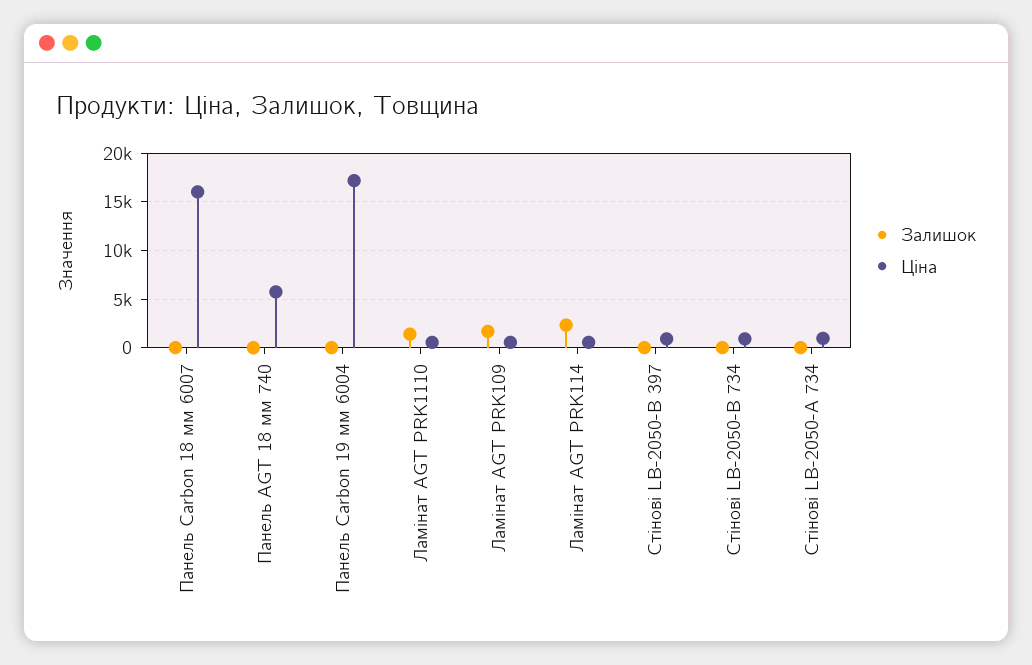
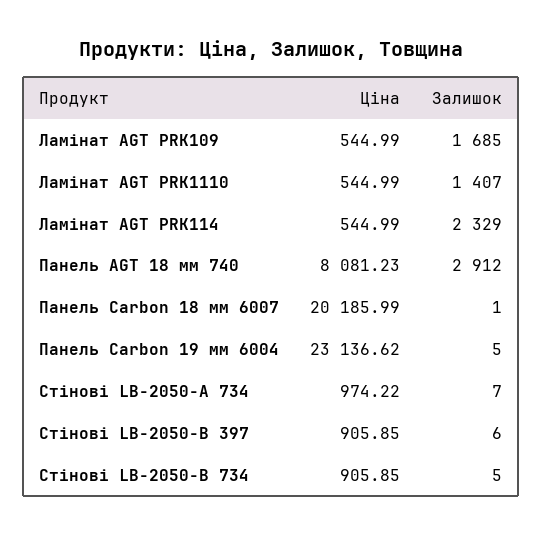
Ціна, Панель Carbon 18 мм 6007: 16000 -> 20185.99
Залишок, Панель AGT 18 мм 740: 0 -> 2912
Ціна, Панель AGT 18 мм 740: 6000 -> 8081.23
Ціна, Панель Carbon 19 мм 6004: 17000 -> 23136.62

